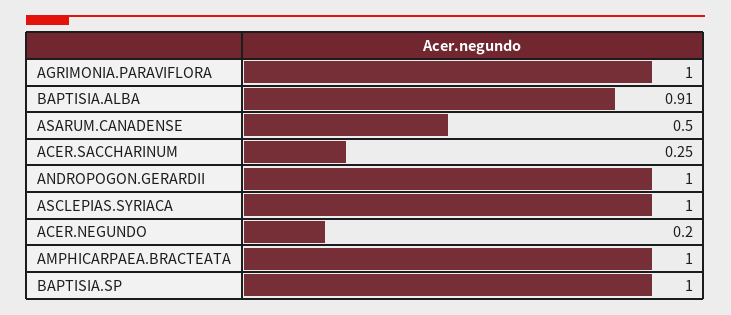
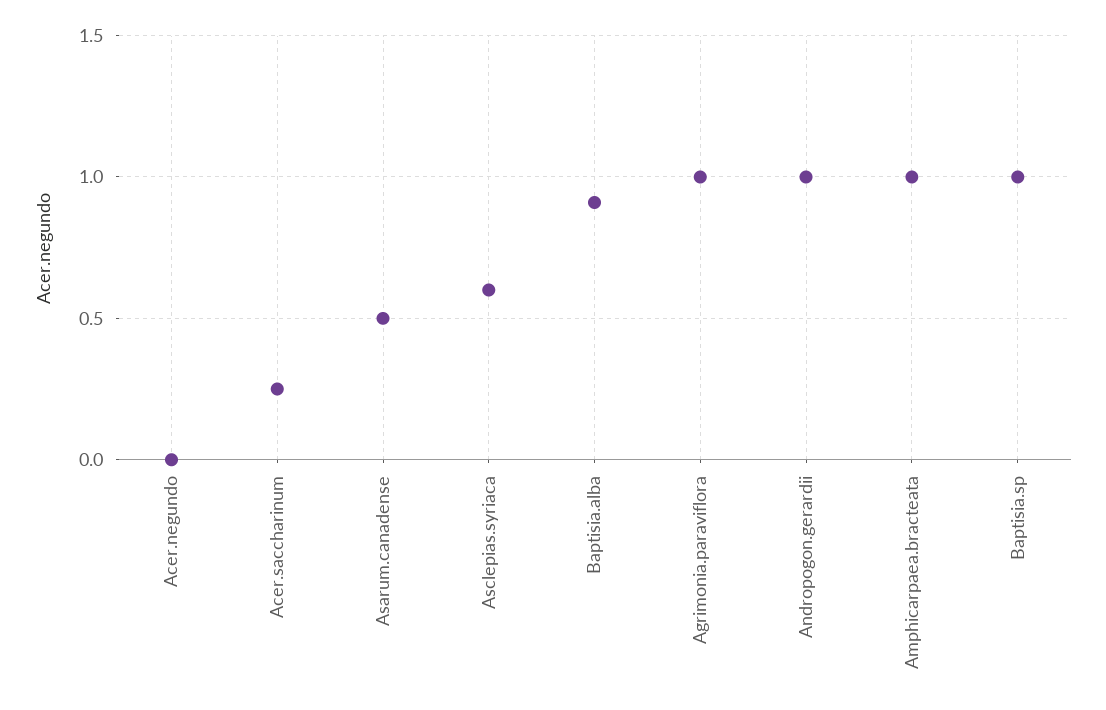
ASCLEPIAS.SYRIACA: 1 -> 0.6
ACER.NEGUNDO: 0.2 -> 0

